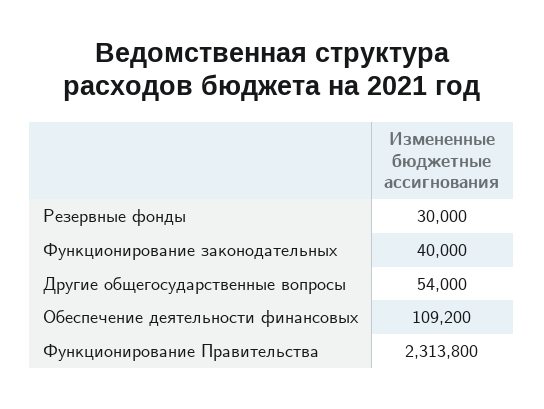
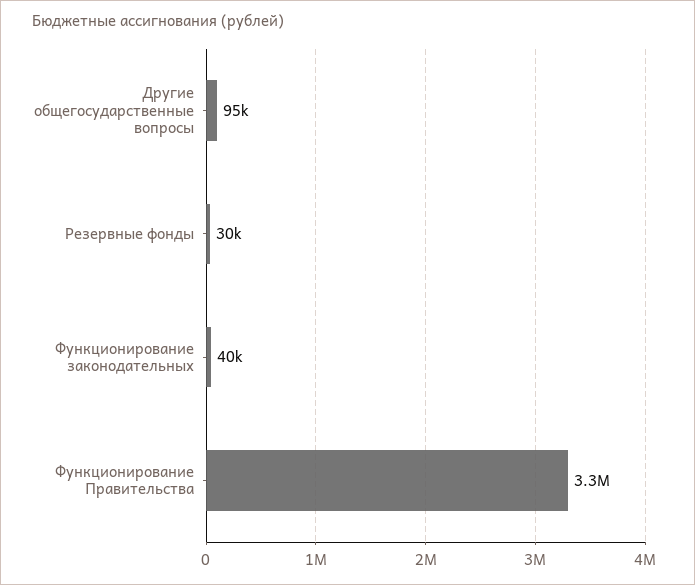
Другие общегосударственные вопросы: 54000 -> 95000
Обеспечение деятельности финансовых: 109200 -> none
Функционирование Правительства: 2313800 -> 3300000

